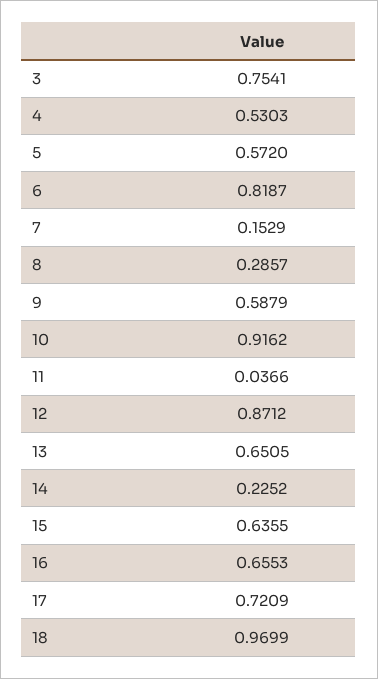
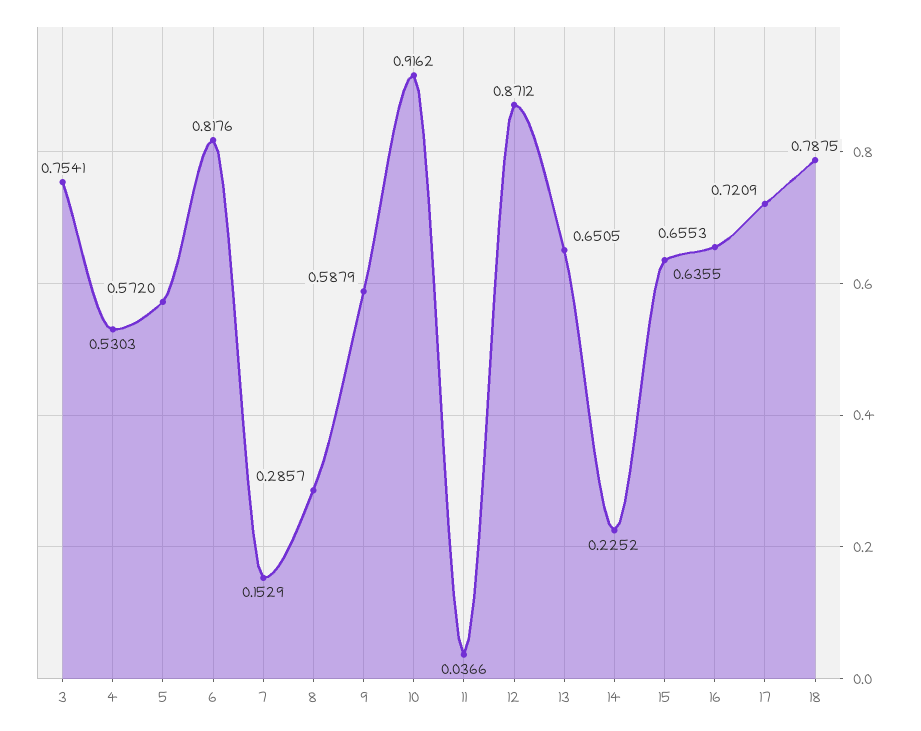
6: 0.8187 -> 0.8176
18: 0.9699 -> 0.7875

